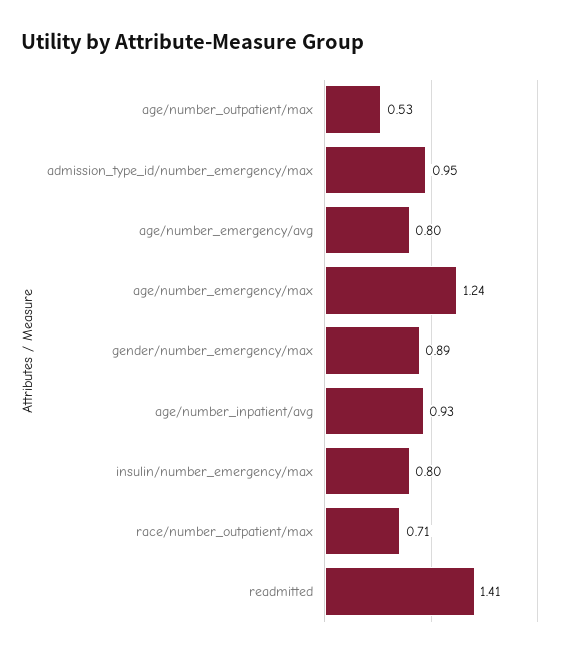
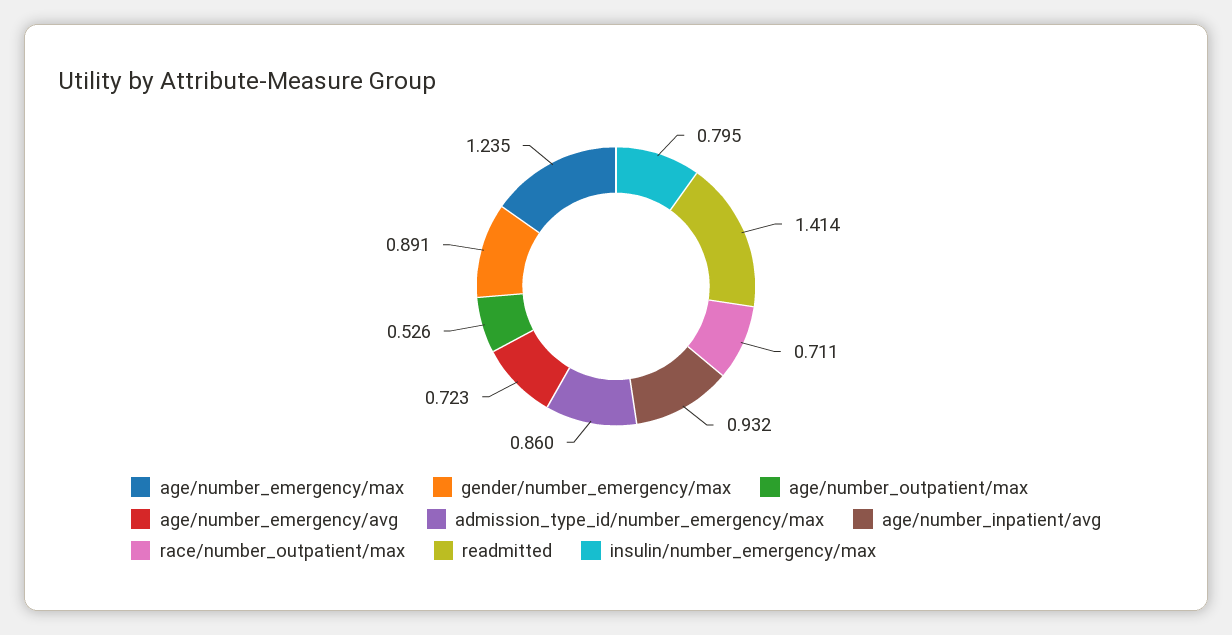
admission_type_id/number_emergency/max: 0.95 -> 0.86
age/number_emergency/avg: 0.8 -> 0.723

